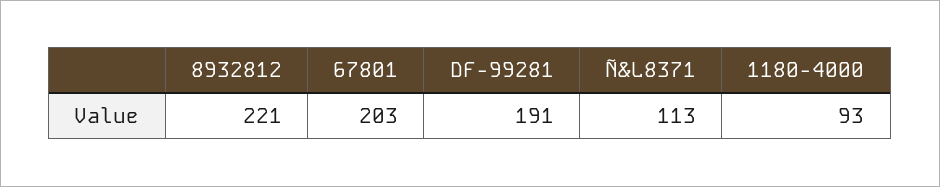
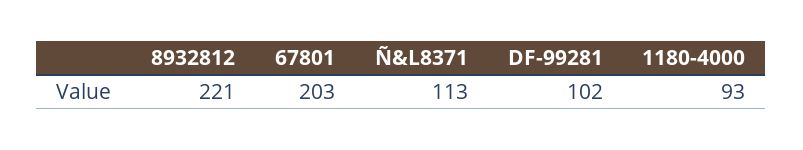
DF-99281: 191 -> 102

